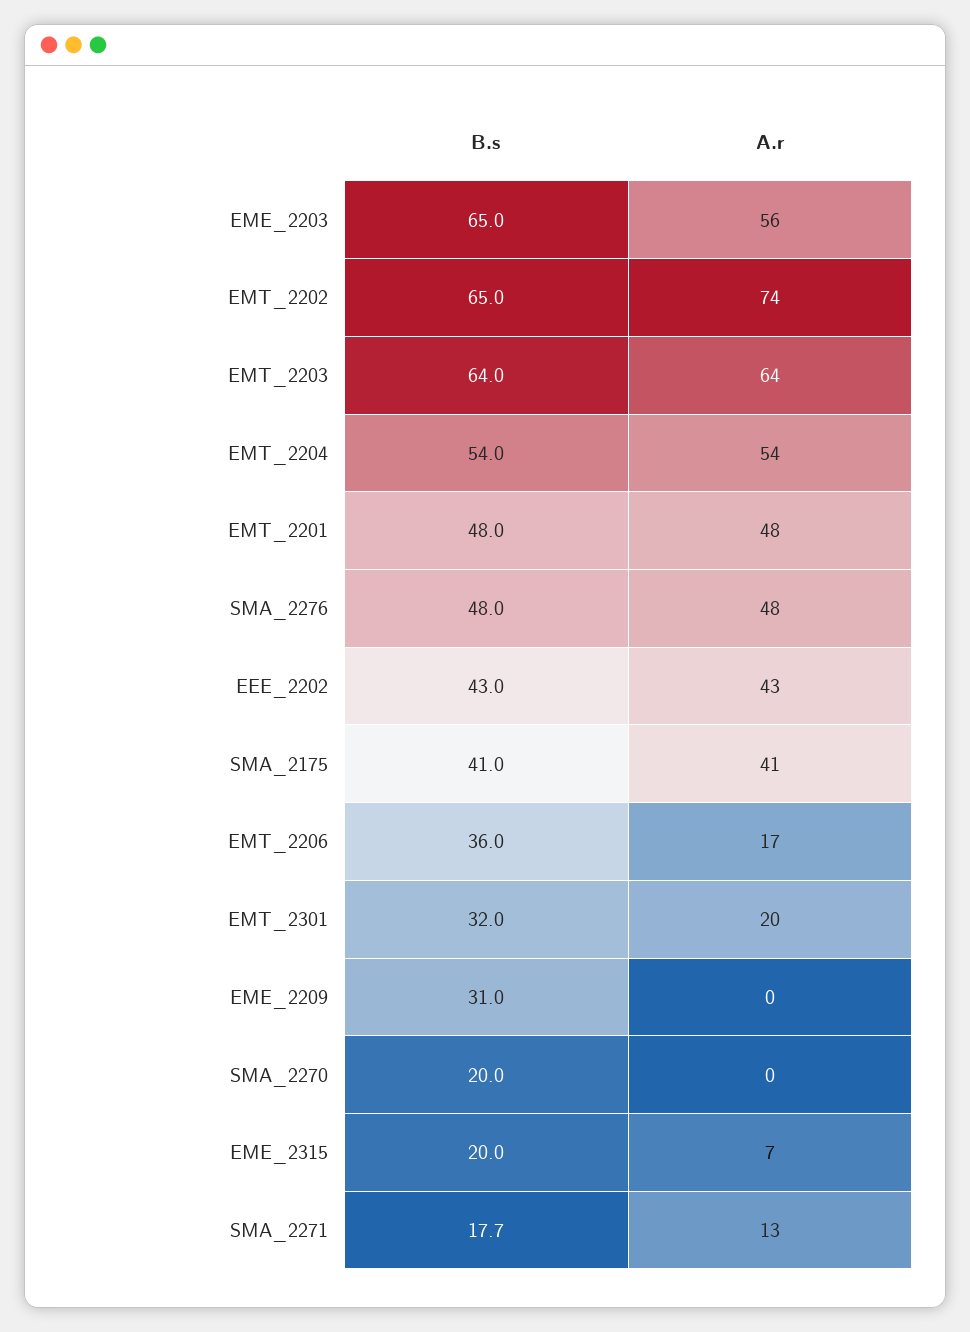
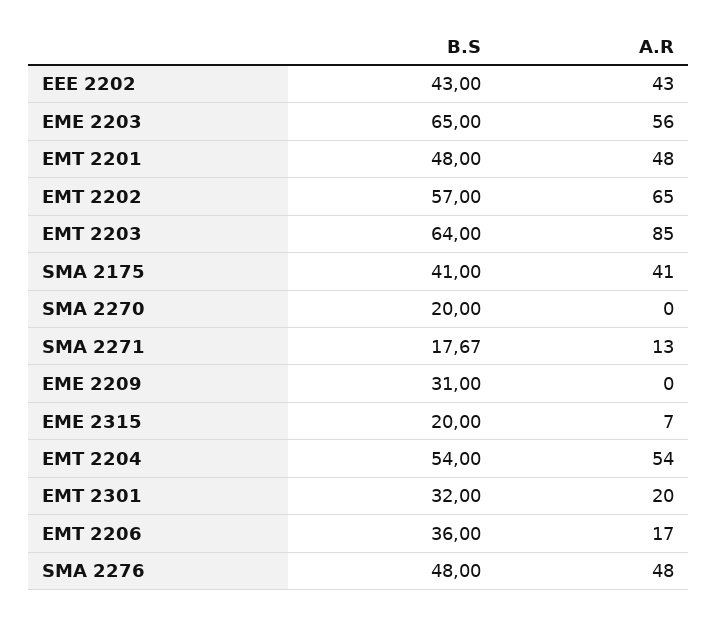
B.s, EMT_2202: 65 -> 57
A.r, EMT_2202: 74 -> 65
A.r, EMT_2203: 64 -> 85

